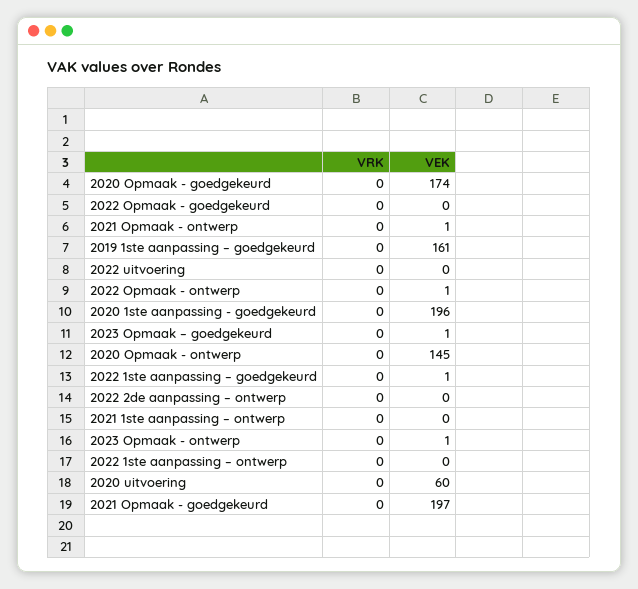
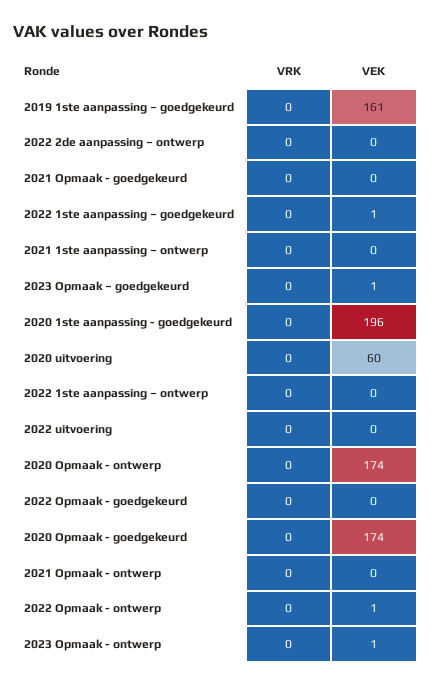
VEK, 2021 Opmaak - ontwerp: 1 -> 0
VEK, 2020 Opmaak - ontwerp: 145 -> 174
VEK, 2021 Opmaak - goedgekeurd: 197 -> 0

